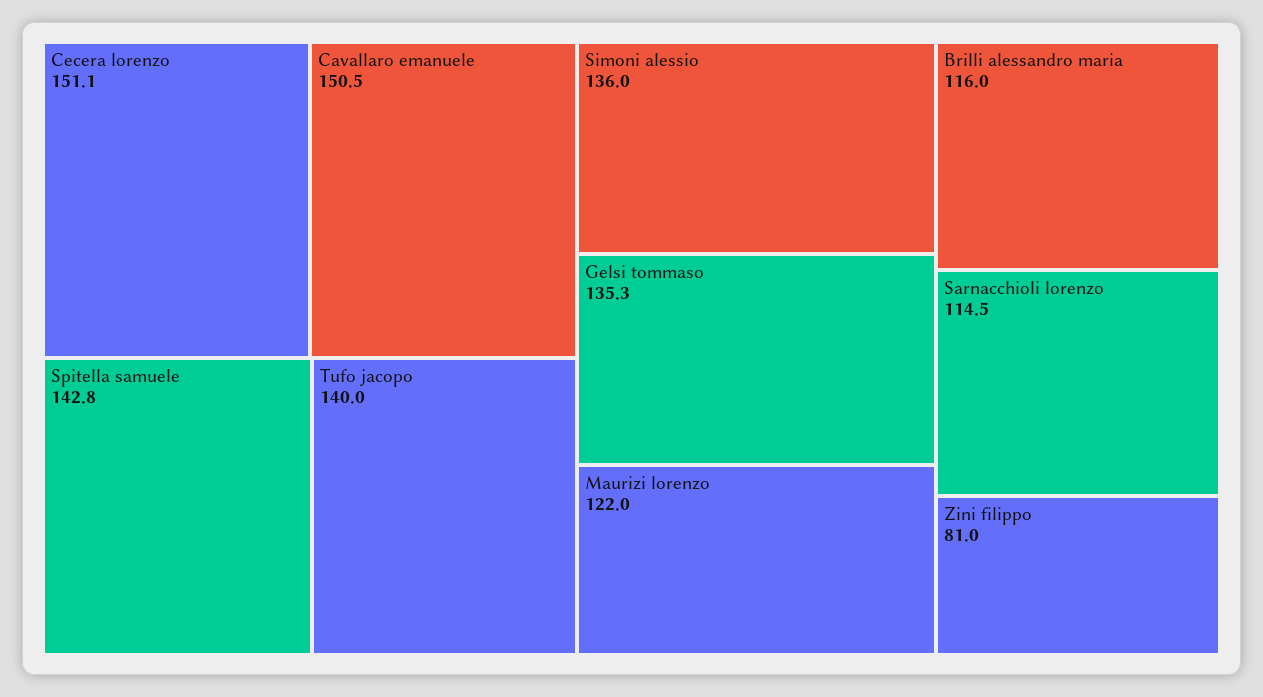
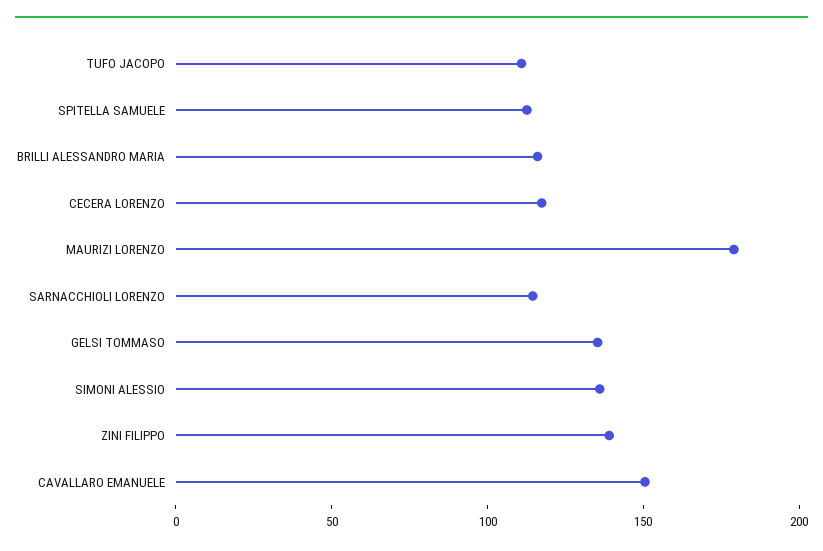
Cecera lorenzo: 151.1 -> 120
Spitella samuele: 142.8 -> 110
Tufo jacopo: 140 -> 110
Maurizi lorenzo: 122 -> 180
Zini filippo: 81 -> 140

